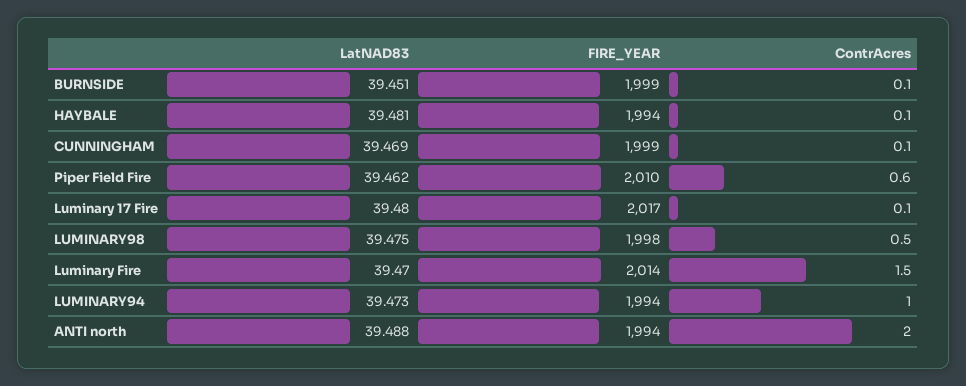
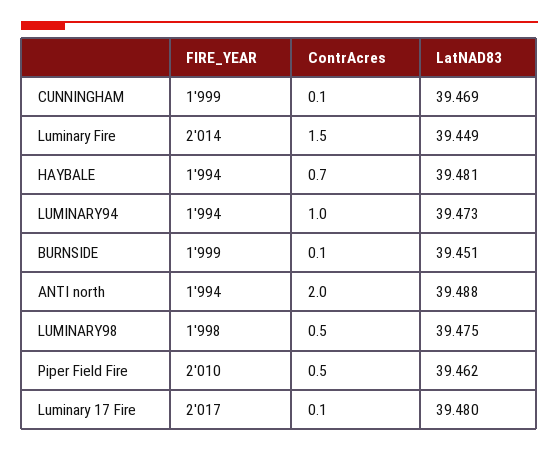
ContrAcres, HAYBALE: 0.1 -> 0.7
ContrAcres, Piper Field Fire: 0.6 -> 0.5
LatNAD83, Luminary Fire: 39.47 -> 39.449

